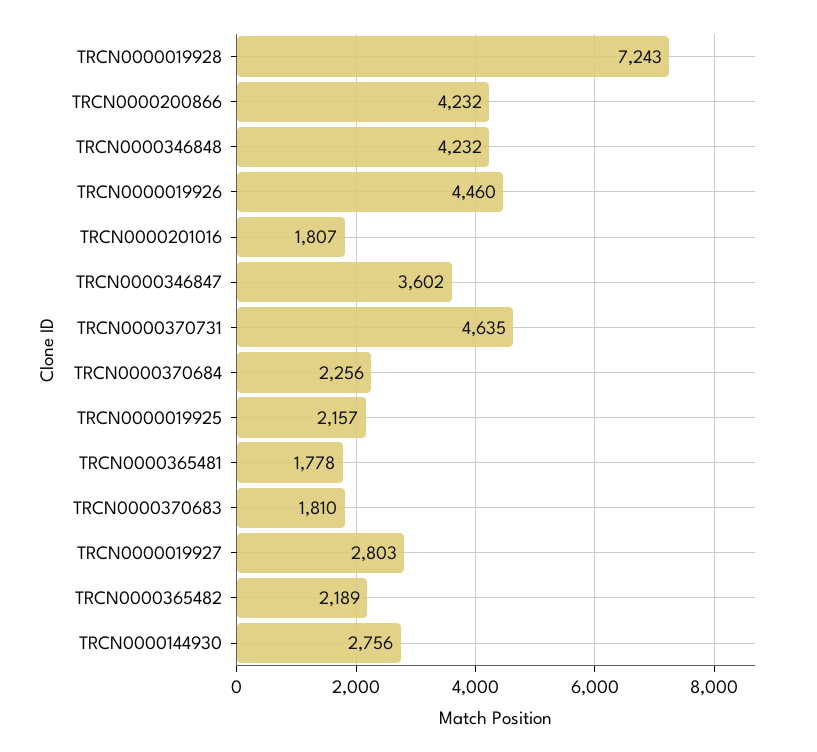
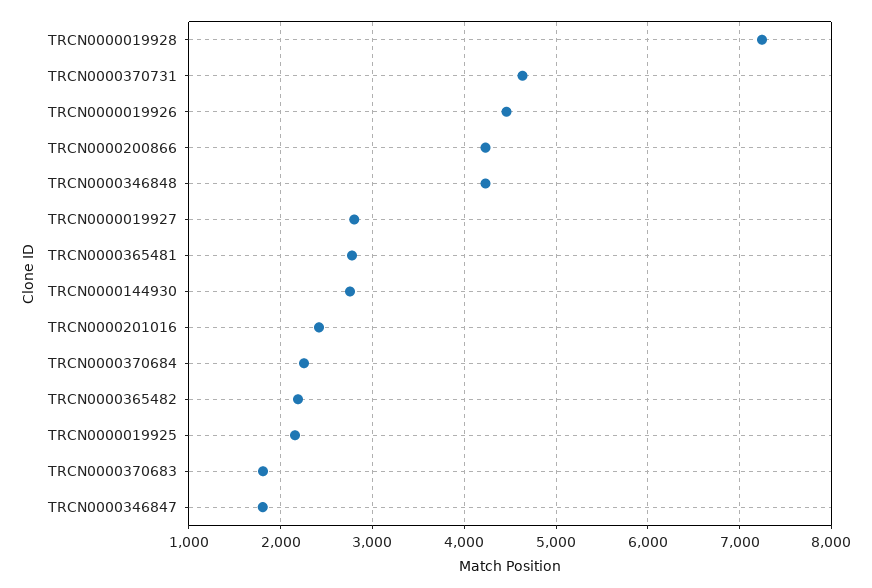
TRCN0000201016: 1807 -> 2400
TRCN0000346847: 3602 -> 1800
TRCN0000365481: 1778 -> 2800

